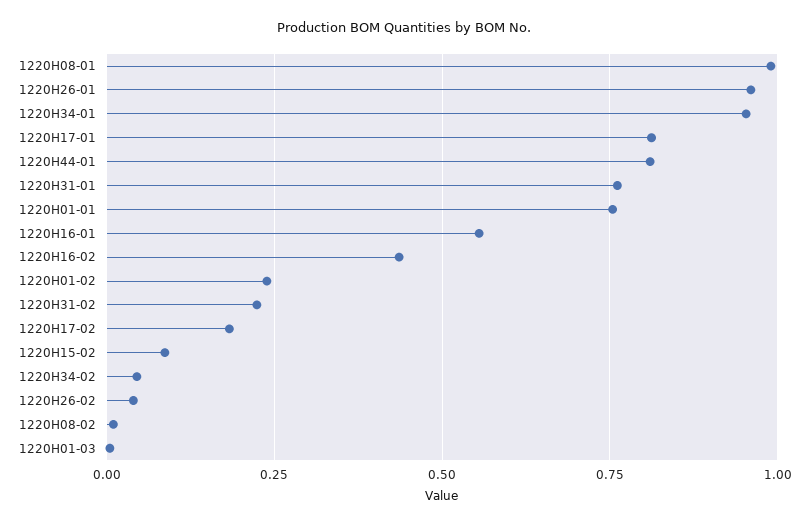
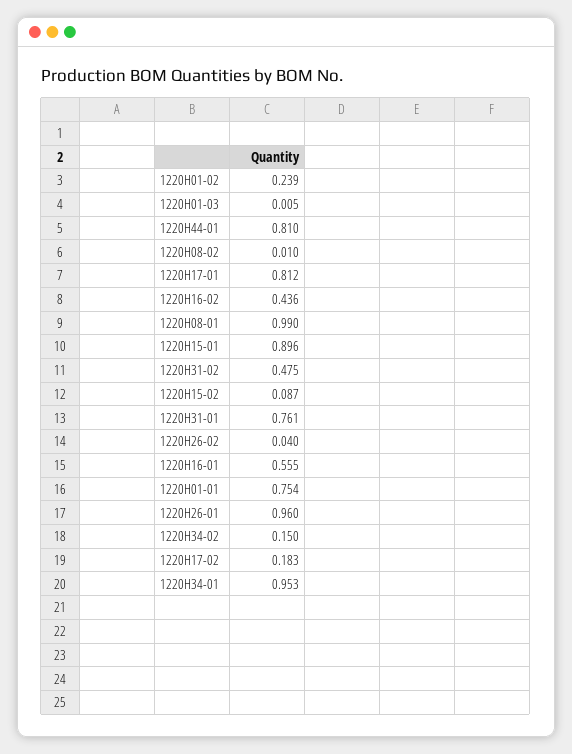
1220H31-02: 0.225 -> 0.475
1220H34-02: 0.05 -> 0.15
1220H15-01: none -> 0.896

